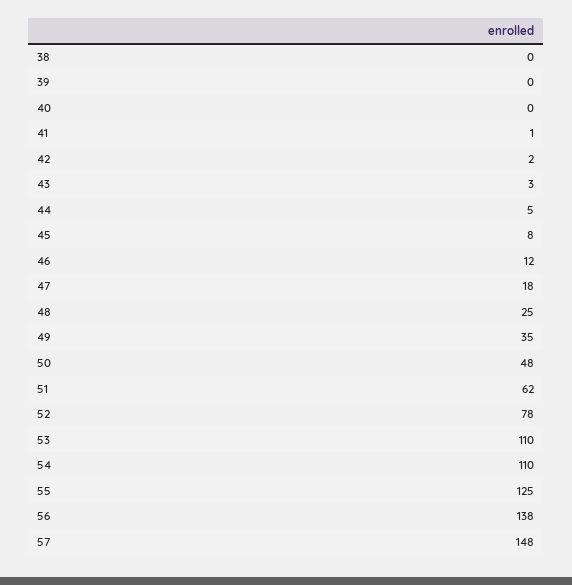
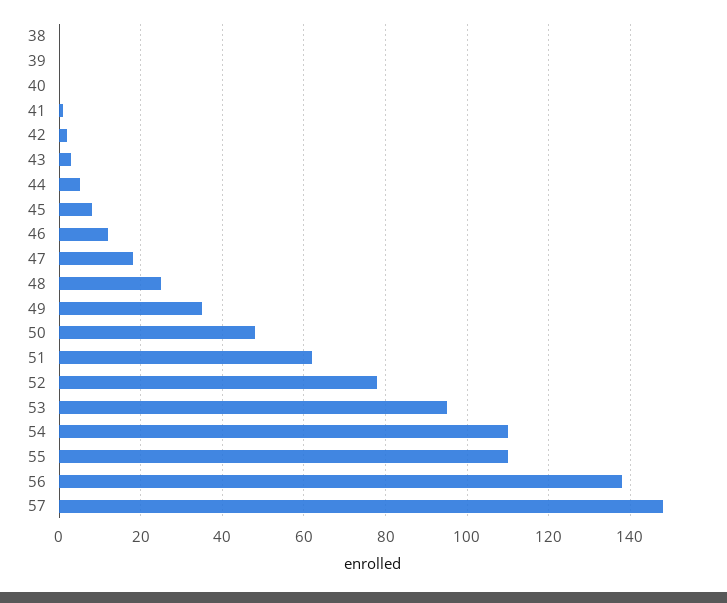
53: 110 -> 95
55: 125 -> 110

